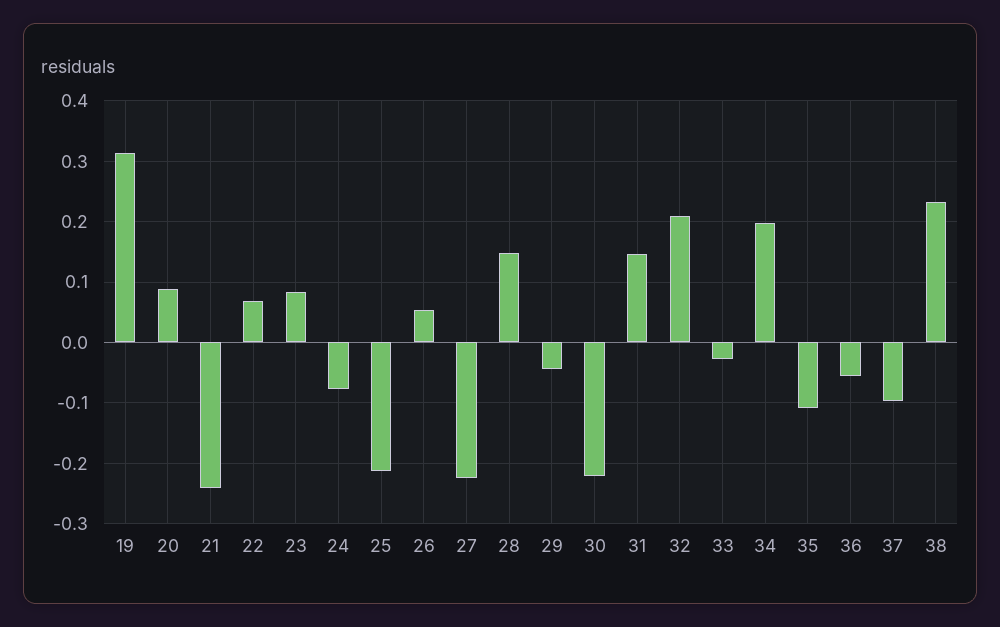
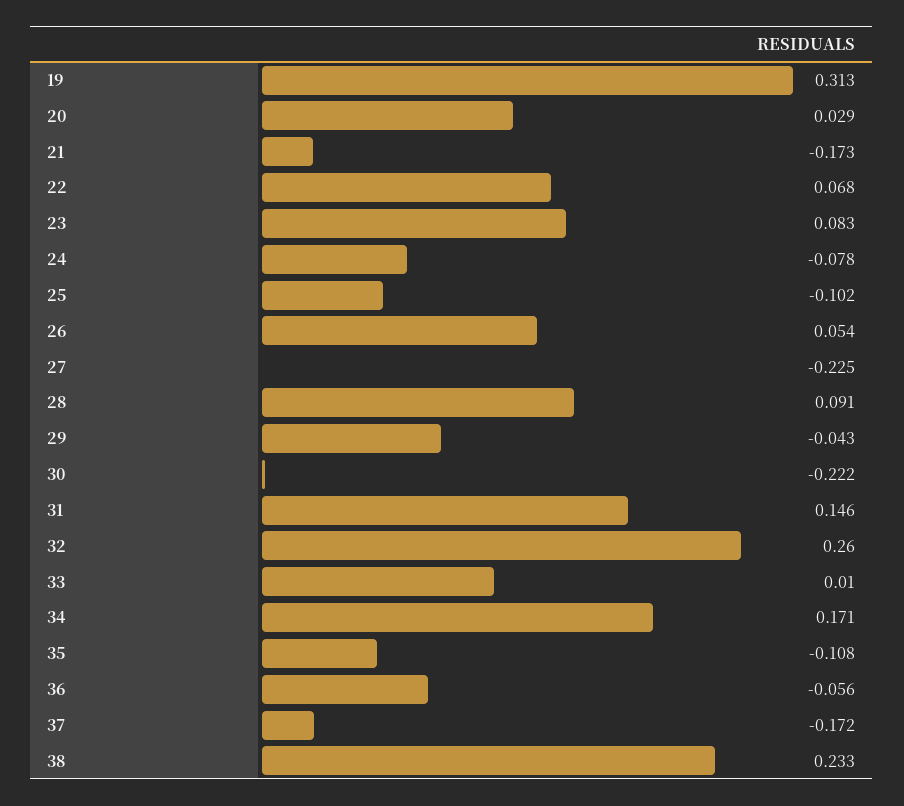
20: 0.09 -> 0.029
21: -0.24 -> -0.173
25: -0.21 -> -0.102
28: 0.15 -> 0.091
32: 0.21 -> 0.26
33: -0.03 -> 0.01
34: 0.2 -> 0.171
37: -0.1 -> -0.172

